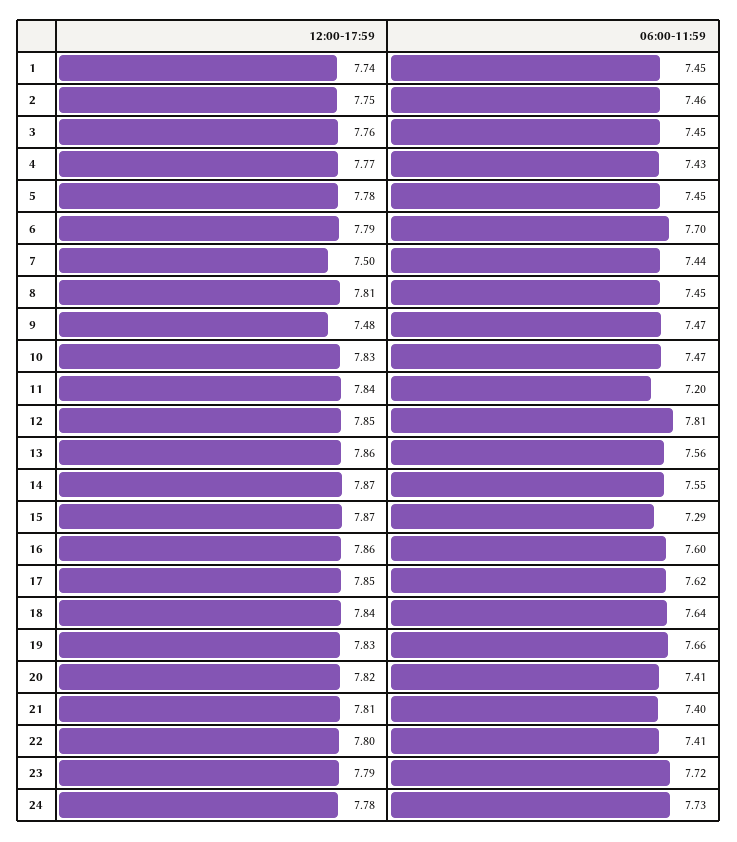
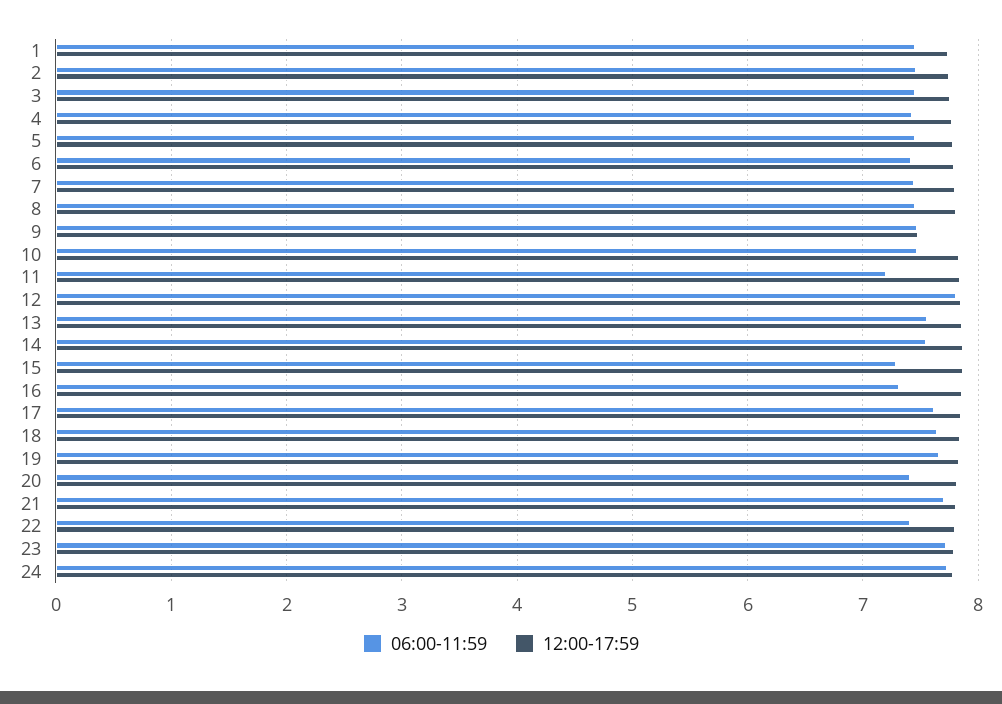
06:00-11:59, 6: 7.7 -> 7.4
12:00-17:59, 7: 7.5 -> 7.8
06:00-11:59, 16: 7.6 -> 7.3
06:00-11:59, 21: 7.4 -> 7.7

